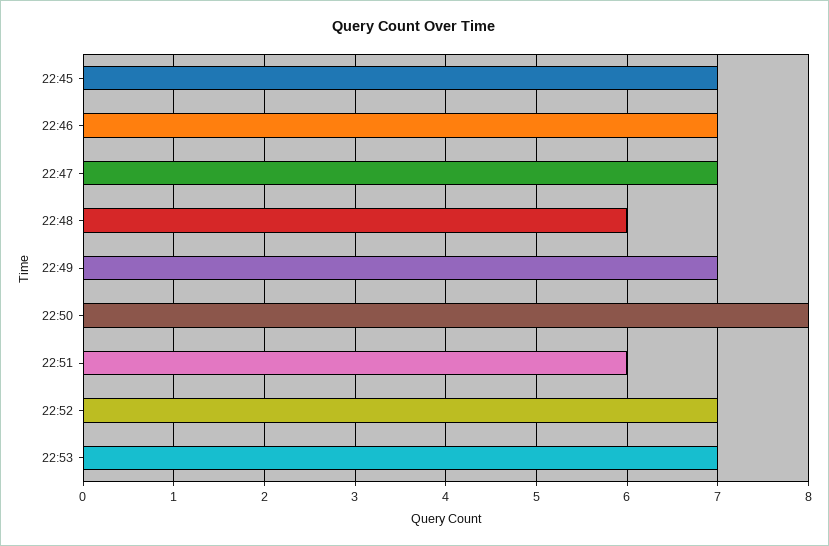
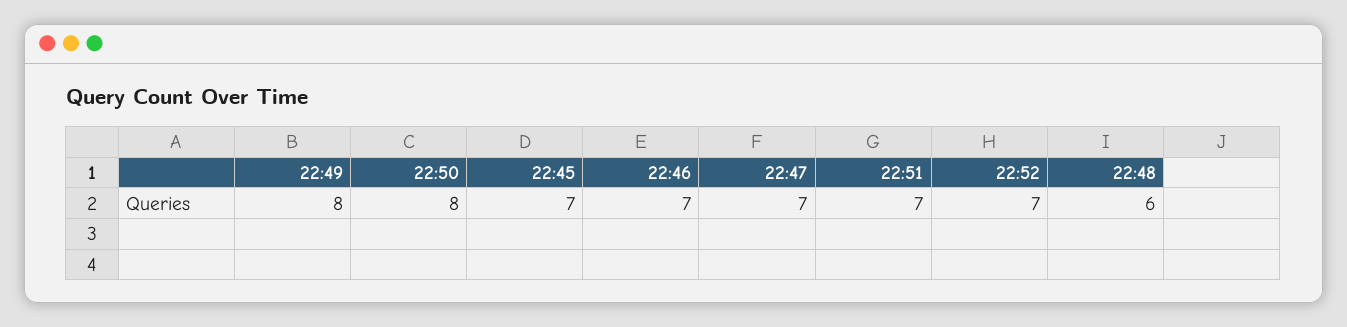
22:49: 7 -> 8
22:51: 6 -> 7
22:53: 7 -> none

